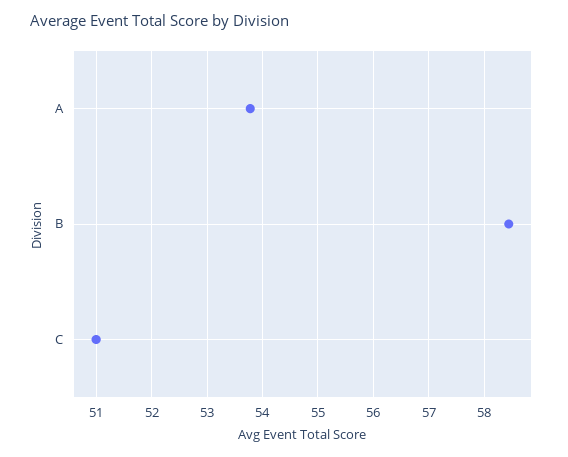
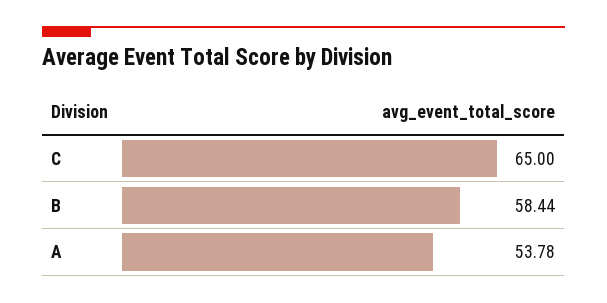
C: 51 -> 65

